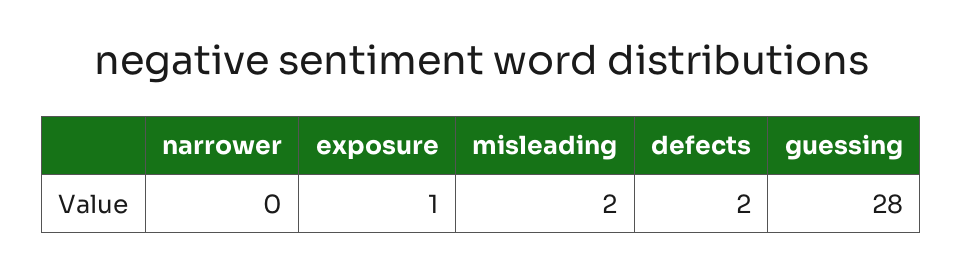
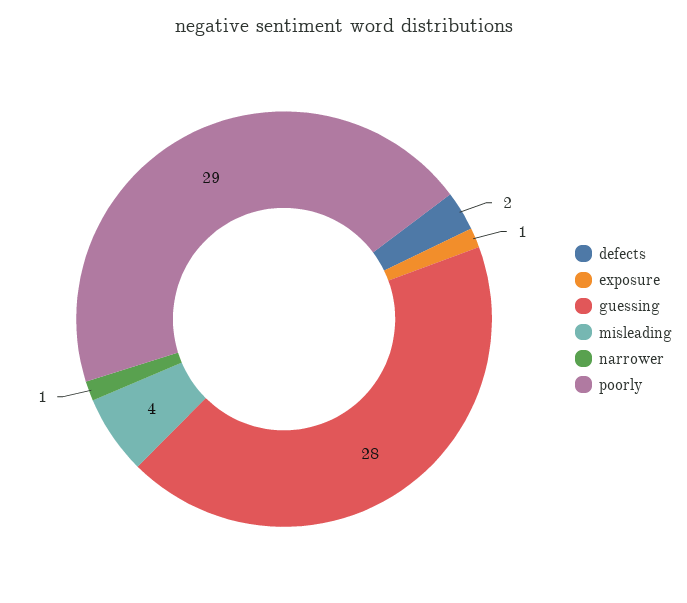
narrower: 0 -> 1
misleading: 2 -> 4
poorly: none -> 29

